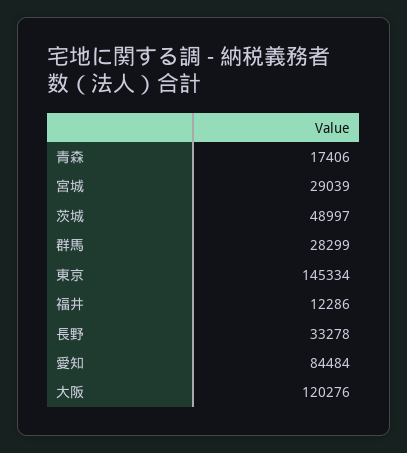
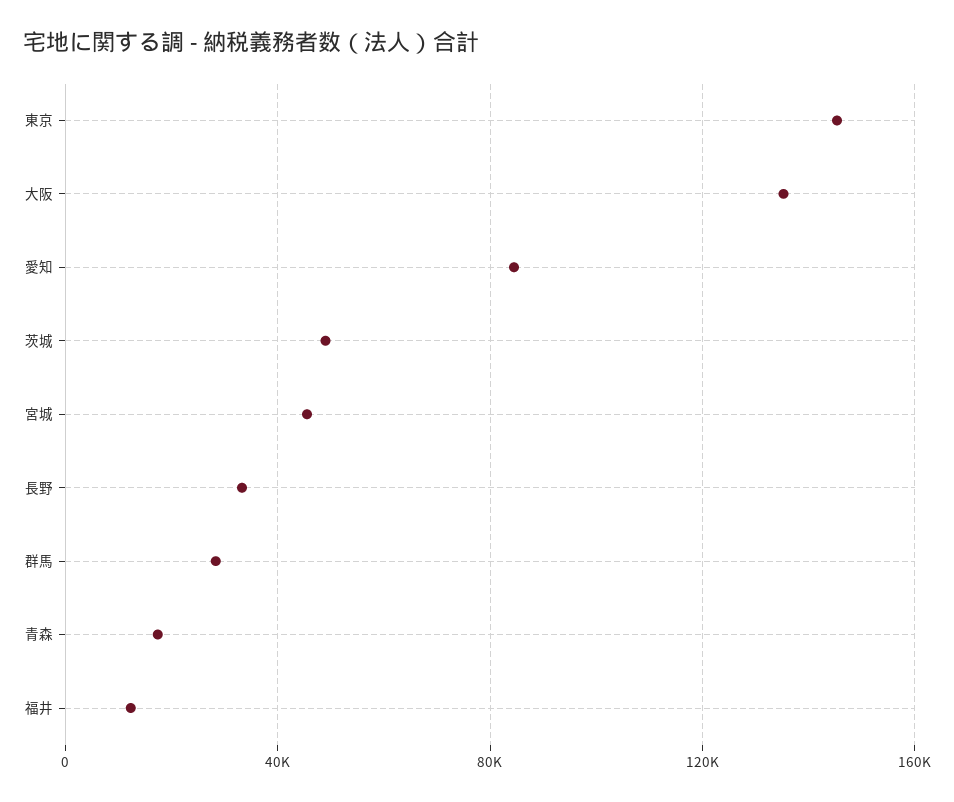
宮城: 29039 -> 45000
大阪: 120276 -> 135000

